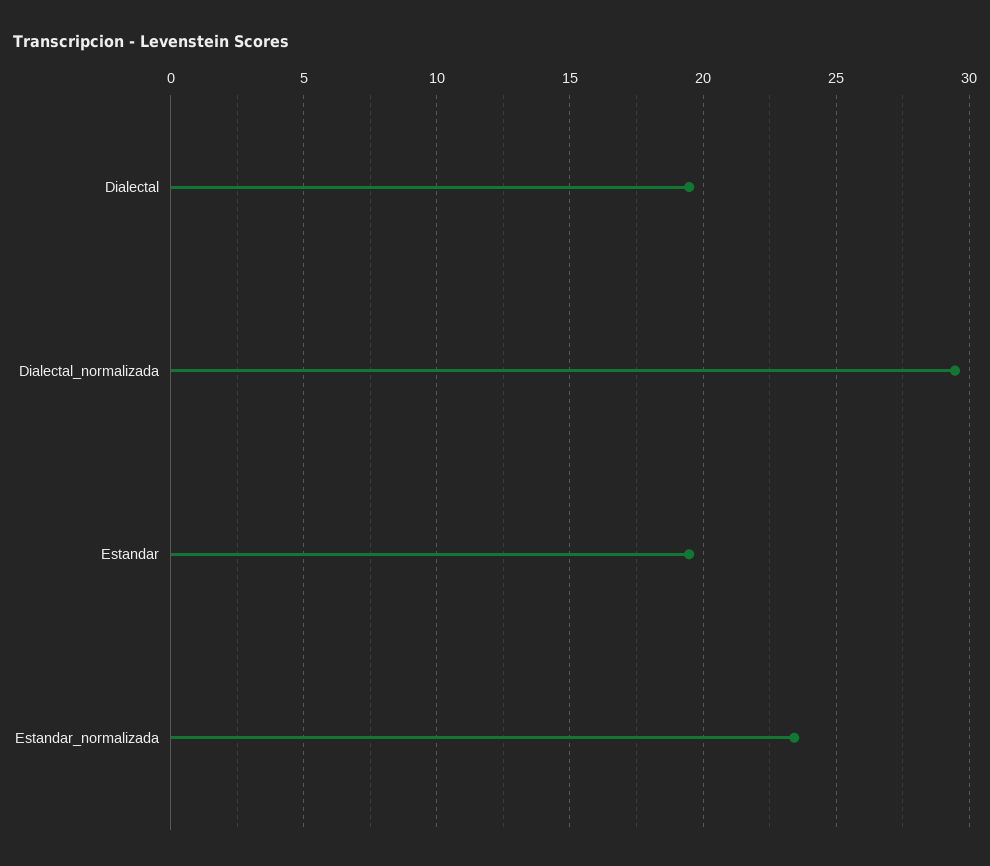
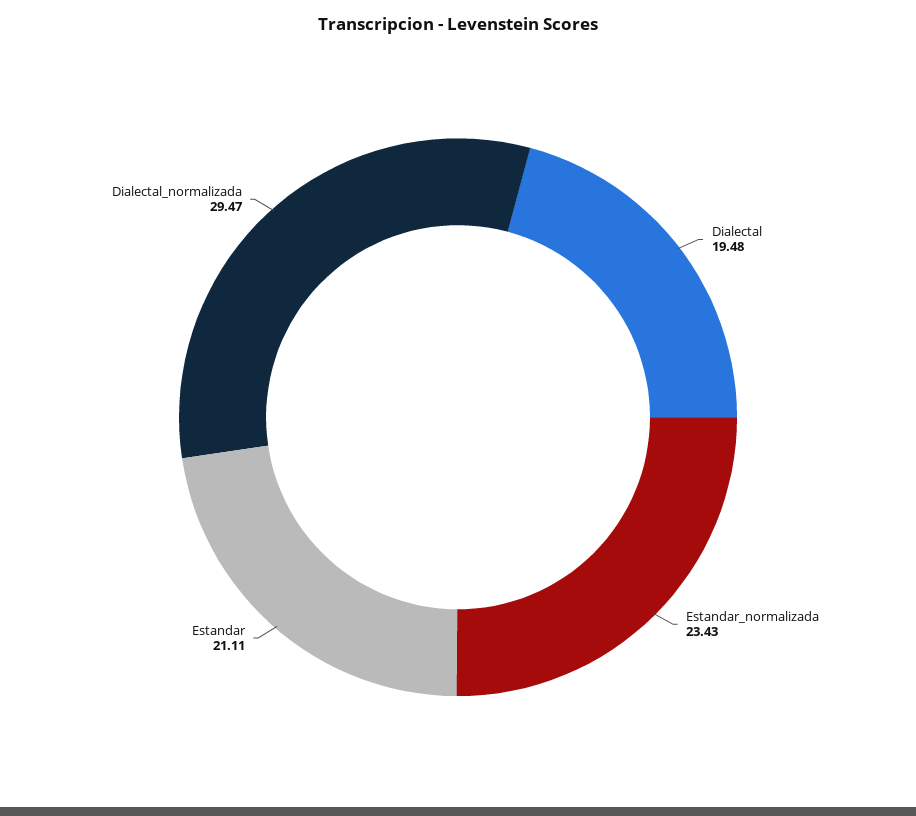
Estandar: 19.5 -> 21.11

